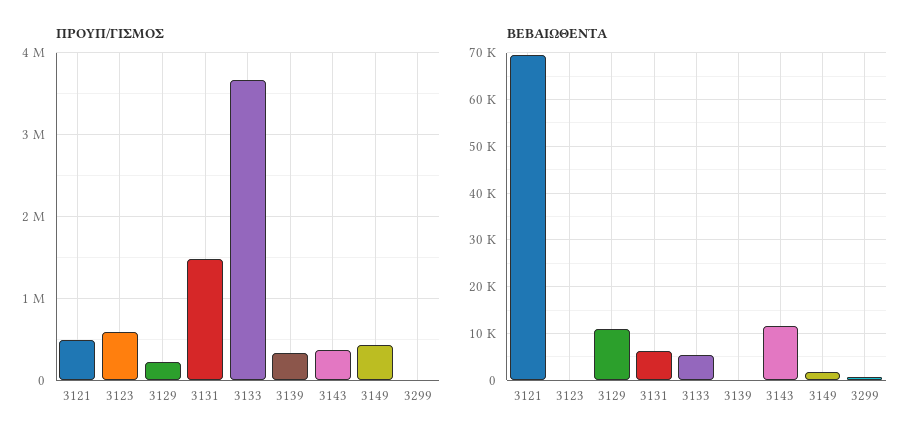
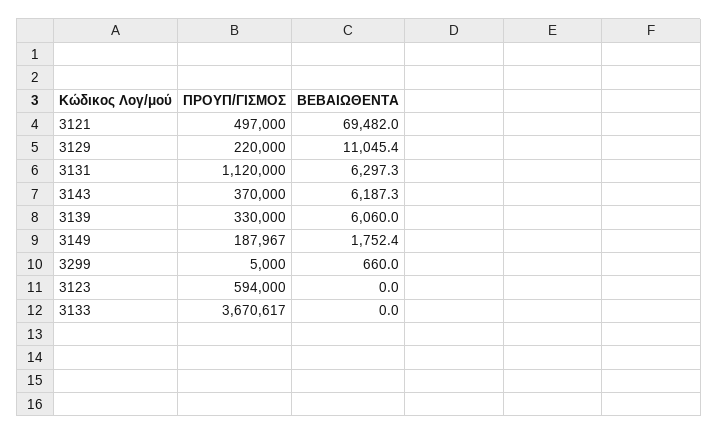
ΠΡΟΥΠ/ΓΙΣΜΟΣ, 3131: 1500000 -> 1120000
ΠΡΟΥΠ/ΓΙΣΜΟΣ, 3149: 400000 -> 187967
ΒΕΒΑΙΩΘΕΝΤΑ, 3133: 6000 -> 0
ΒΕΒΑΙΩΘΕΝΤΑ, 3139: 0 -> 6060
ΒΕΒΑΙΩΘΕΝΤΑ, 3143: 12000 -> 6187.3

